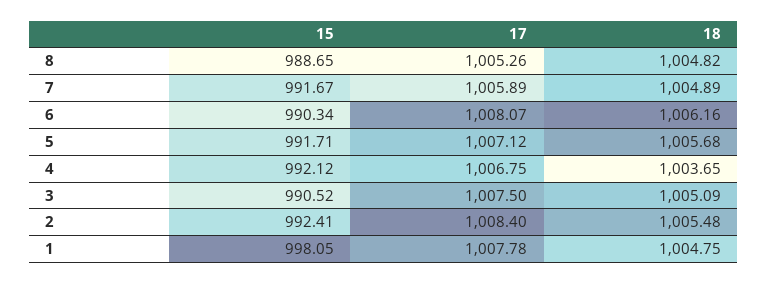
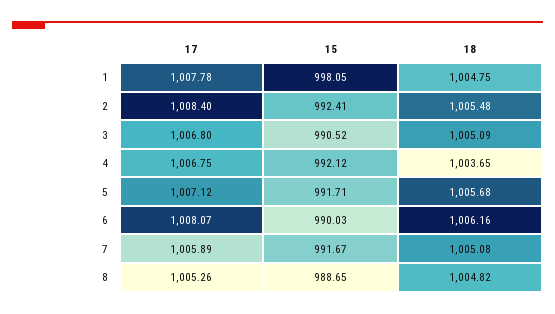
18, 7: 1004.89 -> 1005.08
15, 6: 990.34 -> 990.03
17, 3: 1007.5 -> 1006.8

